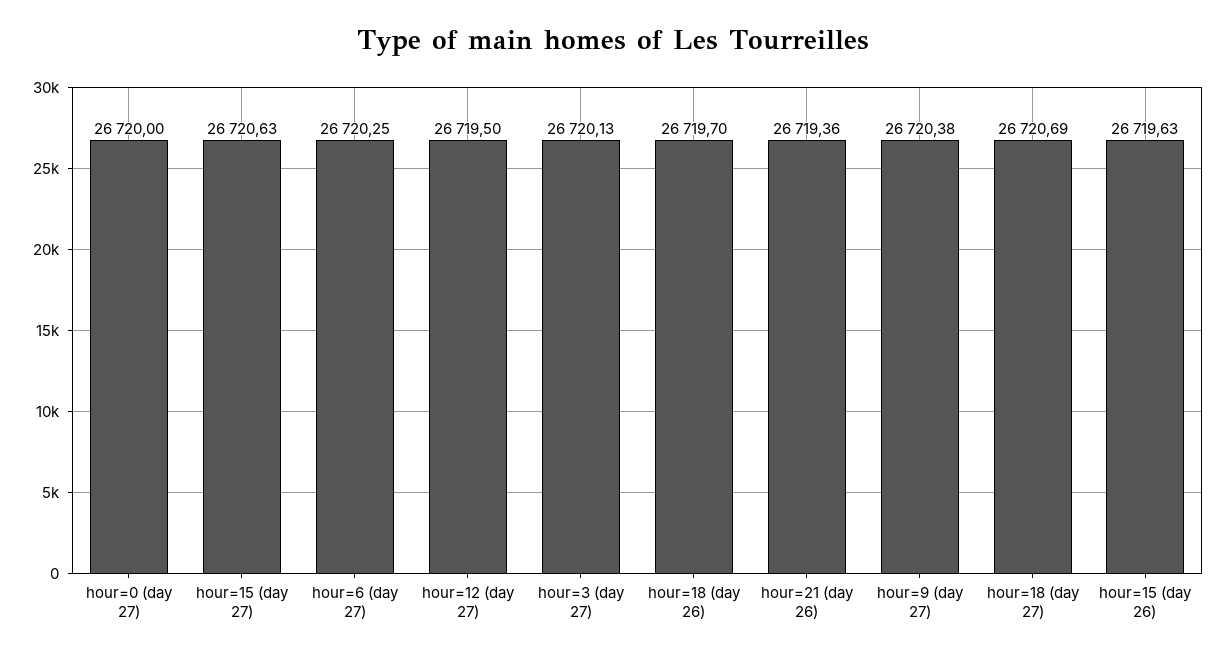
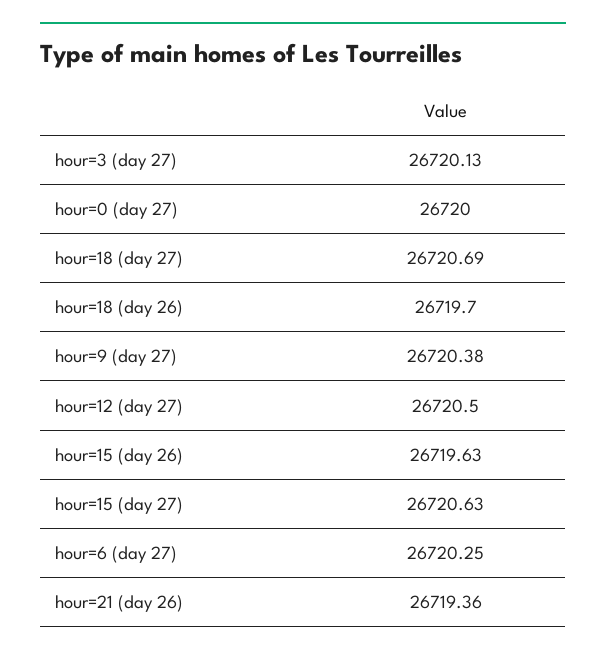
hour=12 (day 27): 26719.5 -> 26720.5

